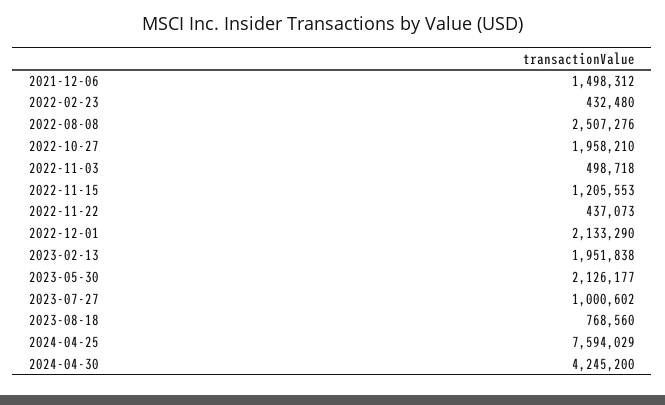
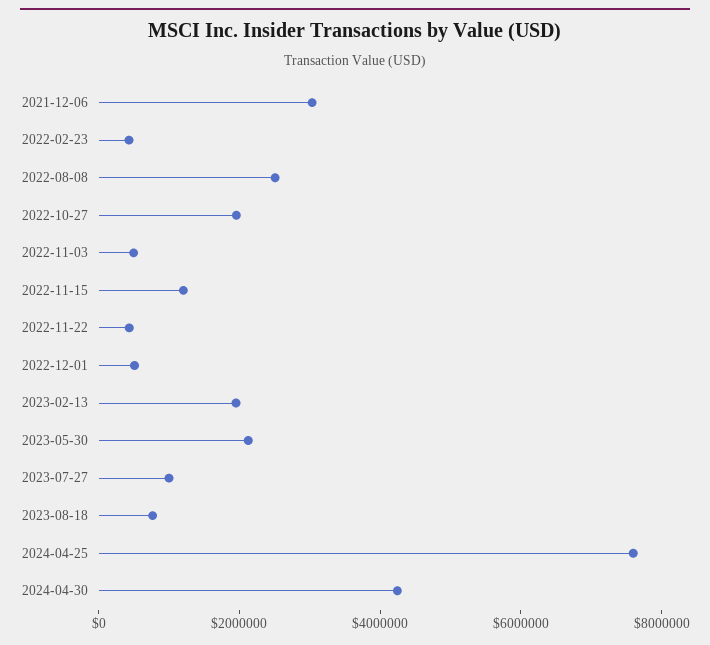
2021-12-06: 1498312 -> 3000000
2022-12-01: 2133290 -> 500000

